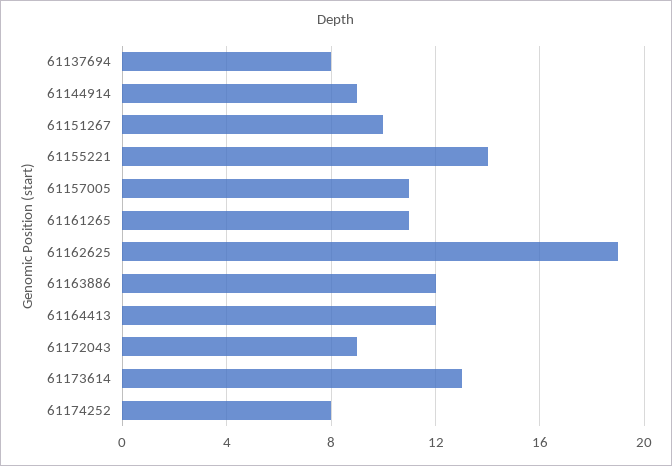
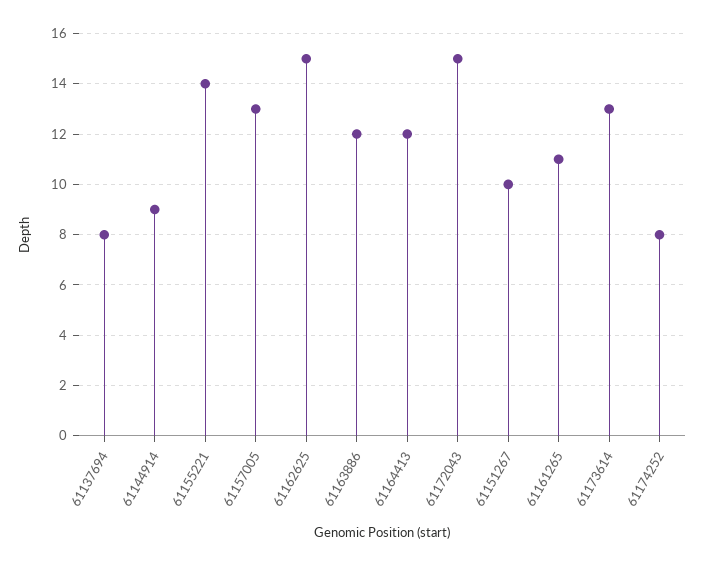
61157005: 11 -> 13
61162625: 19 -> 15
61172043: 9 -> 15

